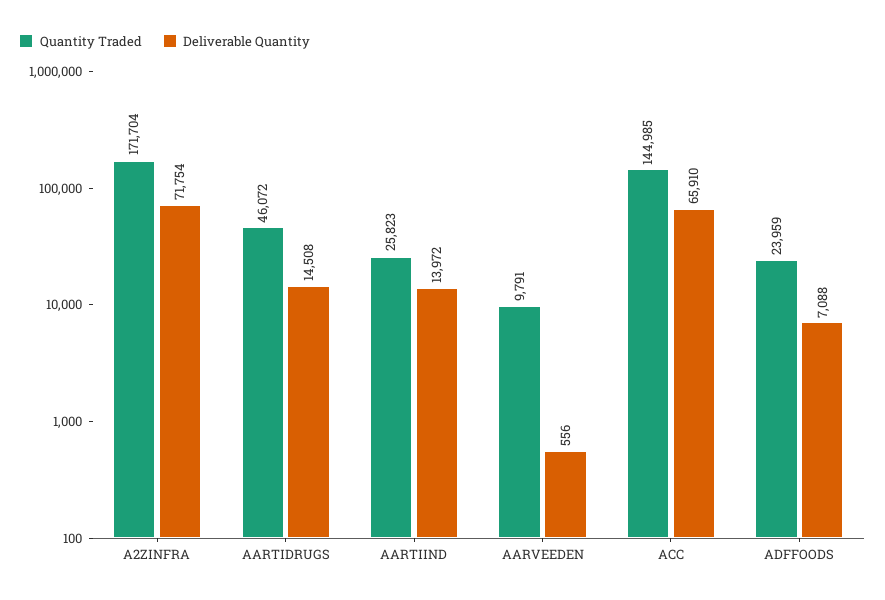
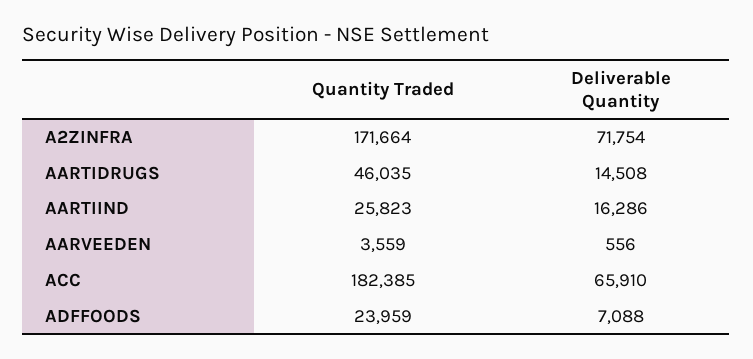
Quantity Traded, A2ZINFRA: 171704 -> 171664
Quantity Traded, AARTIDRUGS: 46072 -> 46035
Deliverable Quantity, AARTIIND: 13972 -> 16286
Quantity Traded, AARVEEDEN: 9791 -> 3559
Quantity Traded, ACC: 144985 -> 182385

